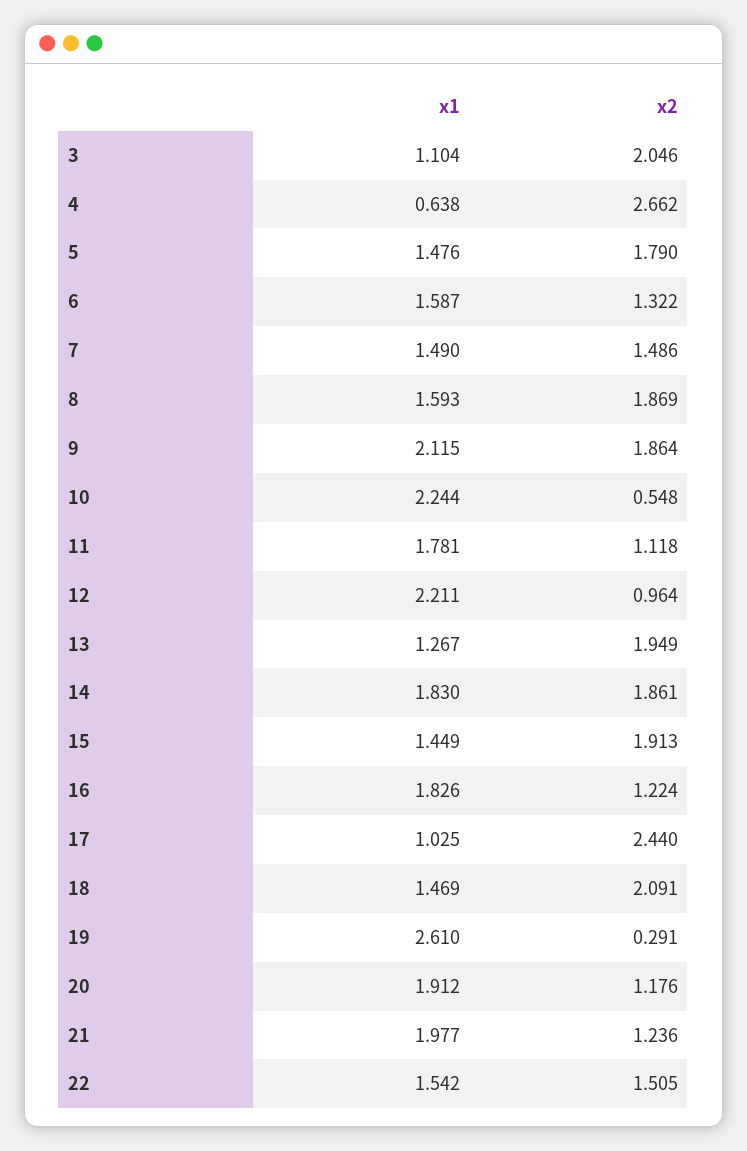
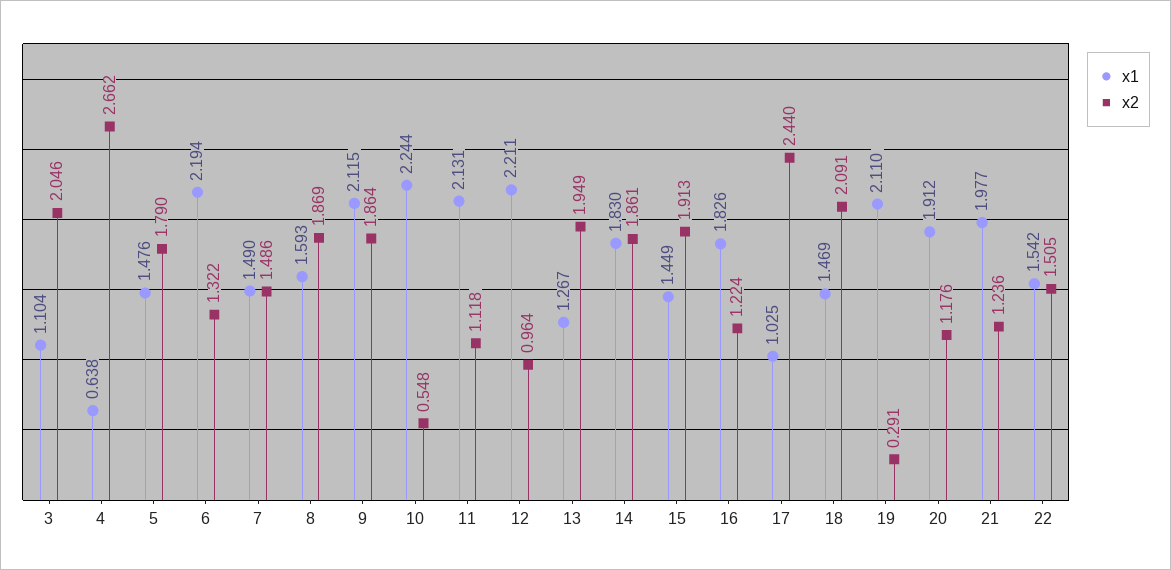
x1, 6: 1.587 -> 2.194
x1, 11: 1.781 -> 2.131
x1, 19: 2.61 -> 2.11

